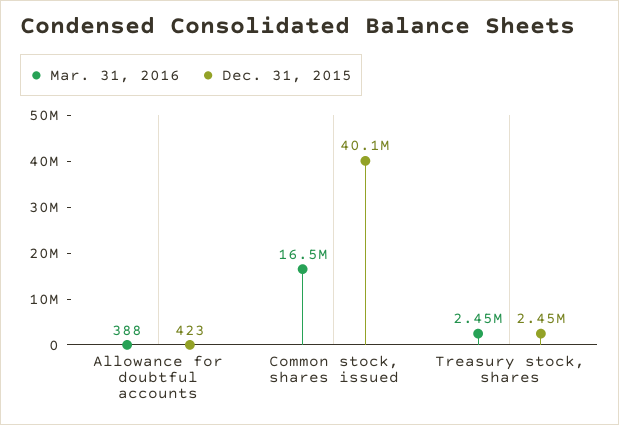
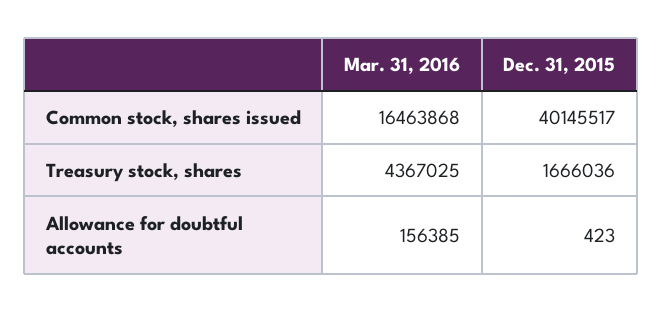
Mar. 31, 2016, Allowance for doubtful accounts: 388 -> 156385
Mar. 31, 2016, Treasury stock, shares: 2450000 -> 4367025
Dec. 31, 2015, Treasury stock, shares: 2450000 -> 1666036

